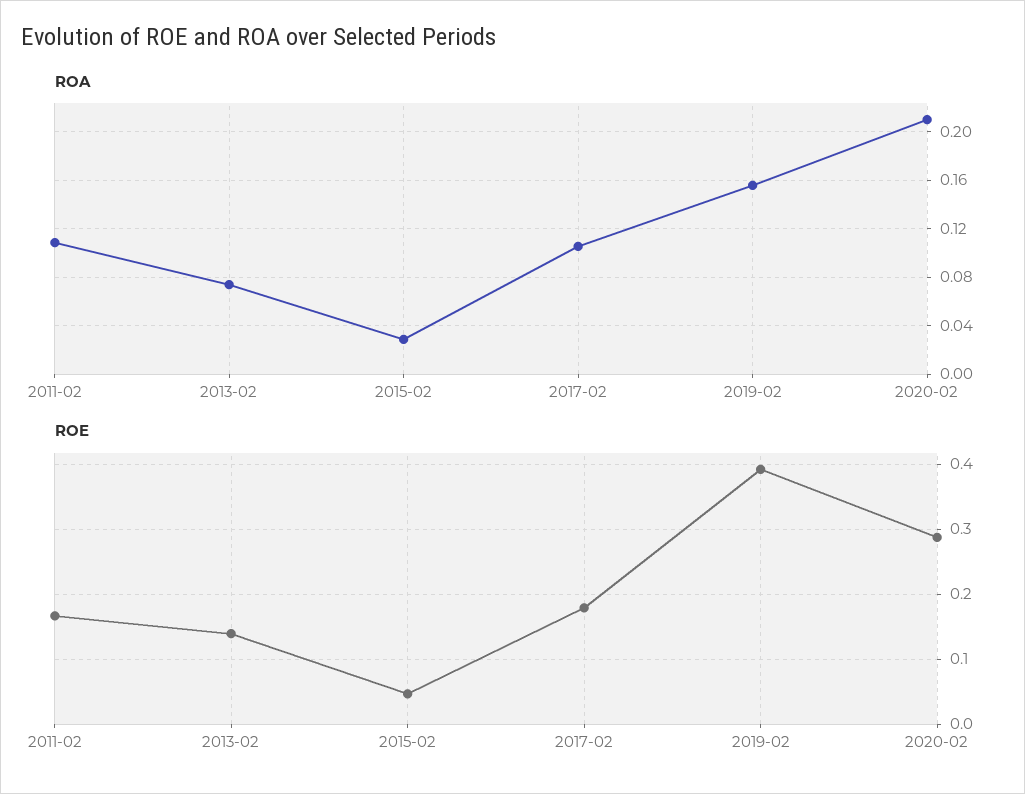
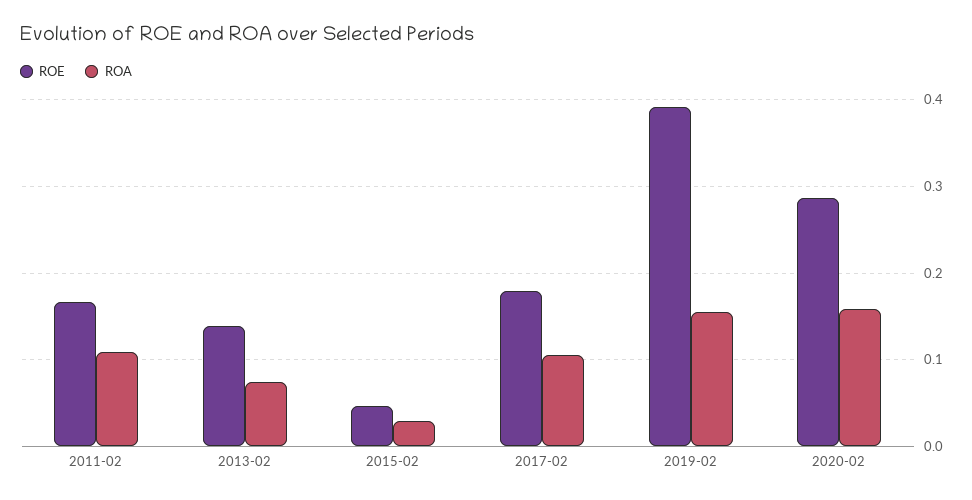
ROA, 2020-02: 0.21 -> 0.16

